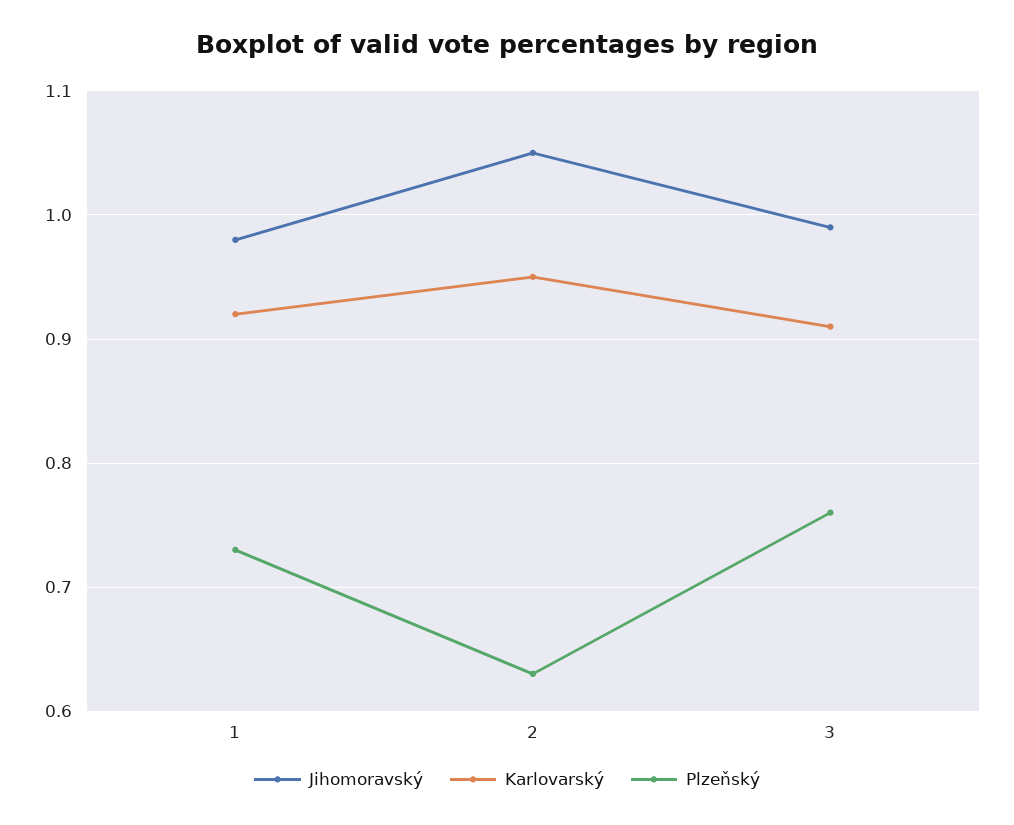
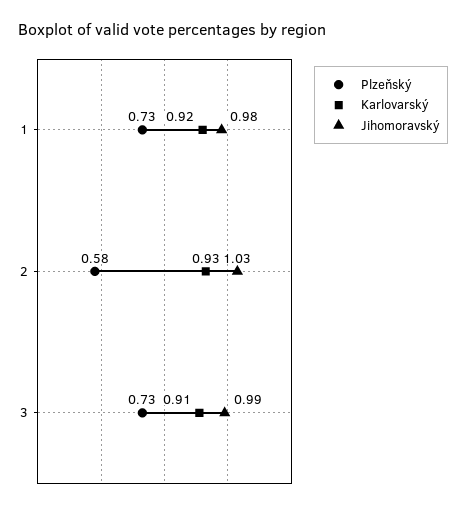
Jihomoravský, 2: 1.05 -> 1.03
Karlovarský, 2: 0.95 -> 0.93
Plzeňský, 2: 0.63 -> 0.58
Plzeňský, 3: 0.76 -> 0.73

